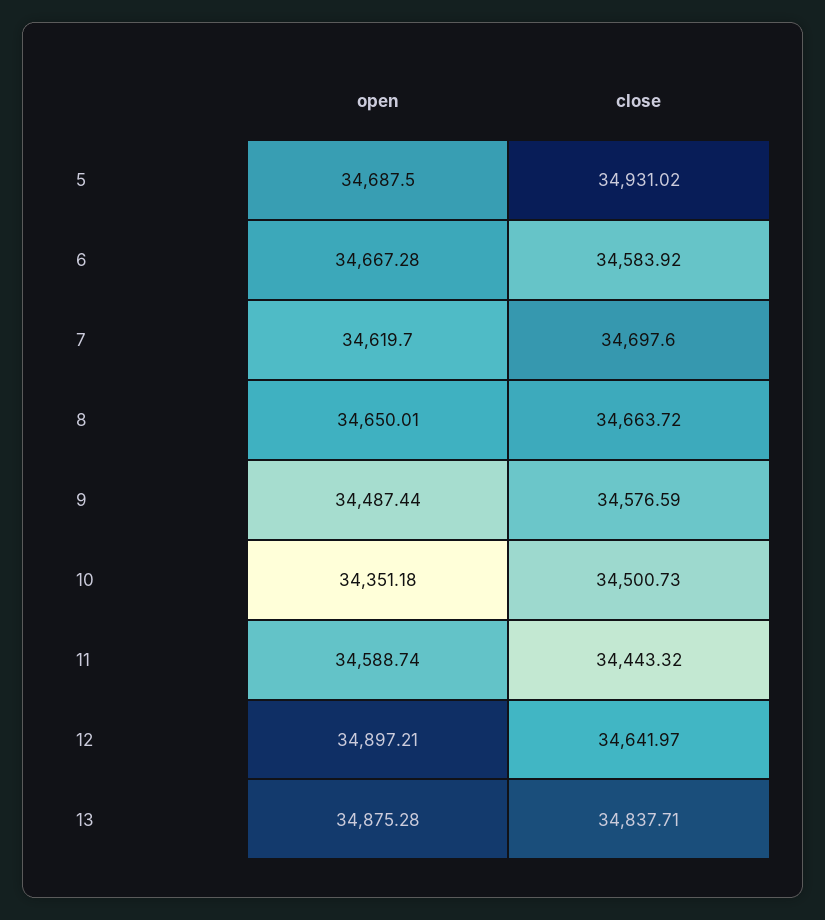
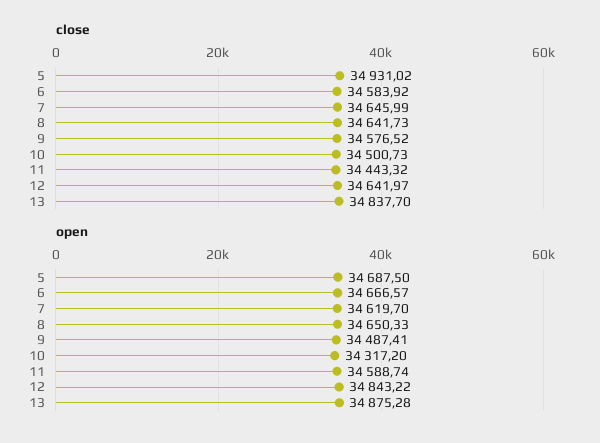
open, 6: 34667.28 -> 34666.57
close, 7: 34697.6 -> 34645.99
open, 8: 34650.01 -> 34650.33
close, 8: 34663.72 -> 34641.73
open, 9: 34487.44 -> 34487.41
close, 9: 34576.59 -> 34576.52
open, 10: 34351.18 -> 34317.2
open, 12: 34897.21 -> 34843.22
close, 13: 34837.71 -> 34837.7

